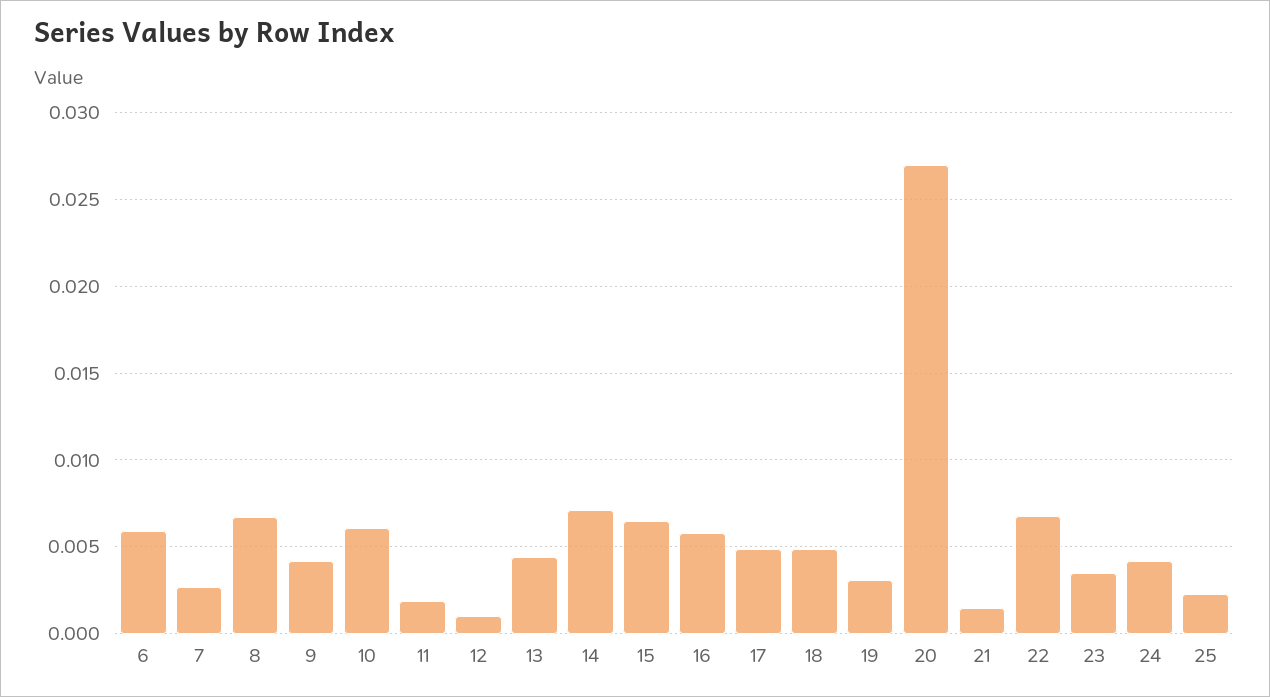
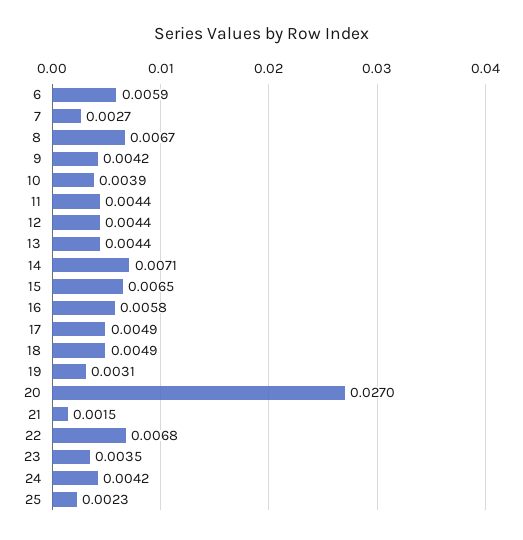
10: 0.006 -> 0.0039
11: 0.002 -> 0.0044
12: 0.001 -> 0.0044

